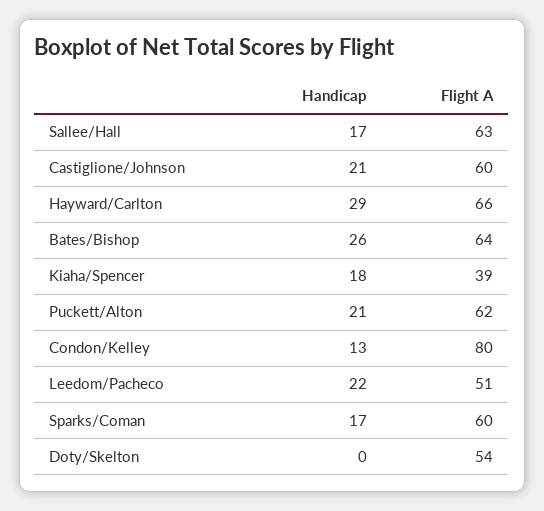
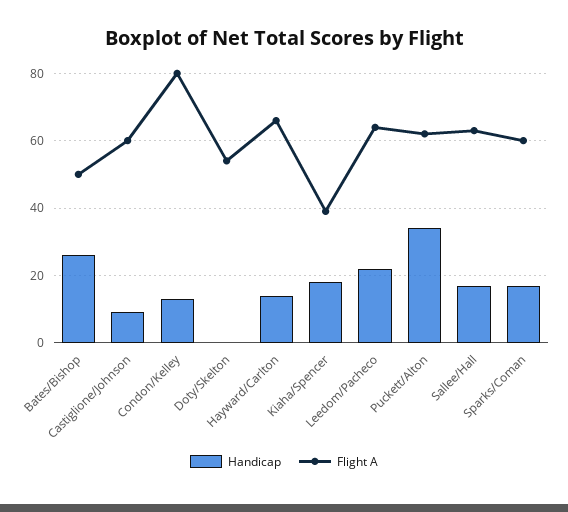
Handicap, Castiglione/Johnson: 21 -> 10
Handicap, Hayward/Carlton: 29 -> 15
Flight A, Bates/Bishop: 64 -> 50
Handicap, Puckett/Alton: 21 -> 35
Flight A, Leedom/Pacheco: 51 -> 65

